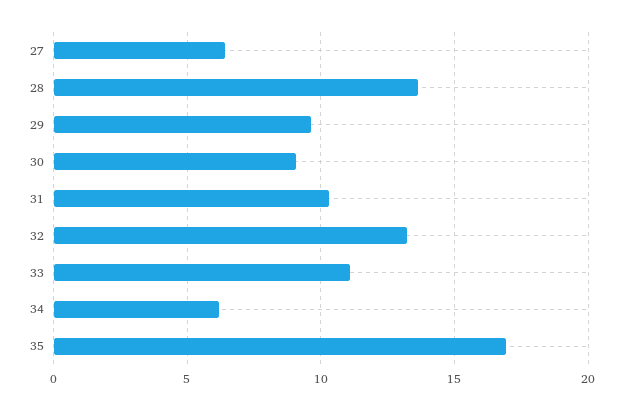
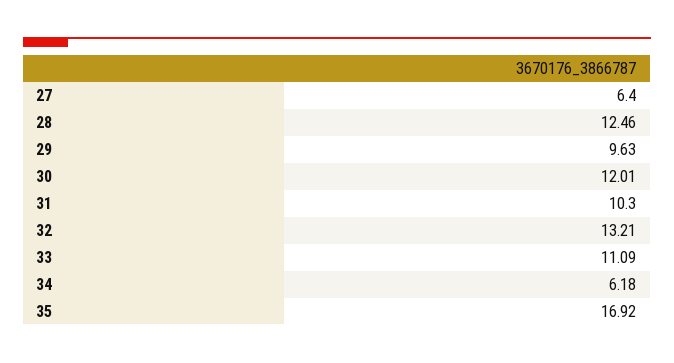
28: 13.5 -> 12.46
30: 9 -> 12.01

